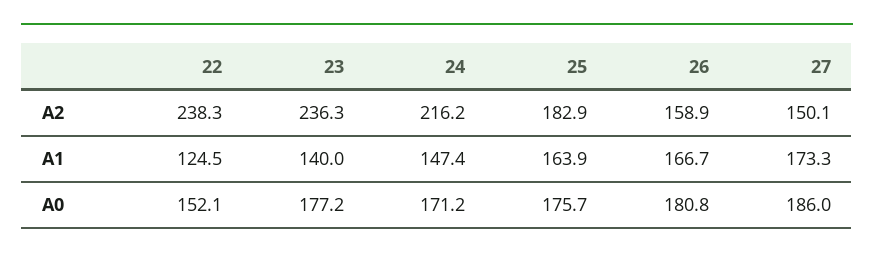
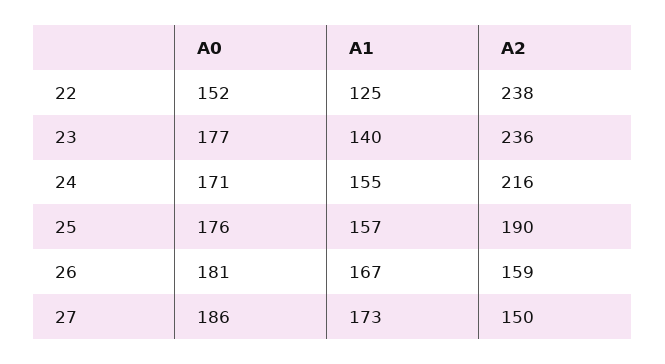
25, A2: 182.9 -> 190
24, A1: 147.4 -> 155
25, A1: 163.9 -> 157

